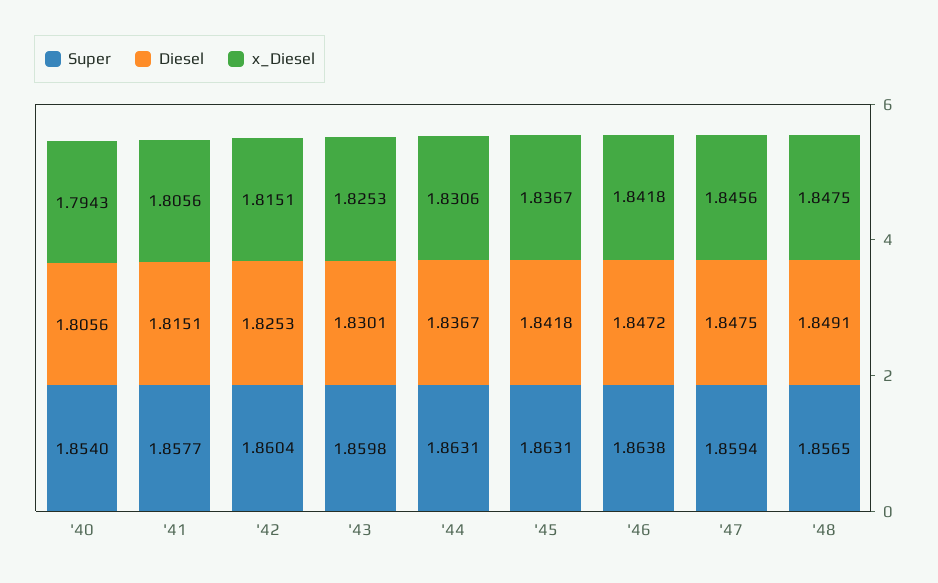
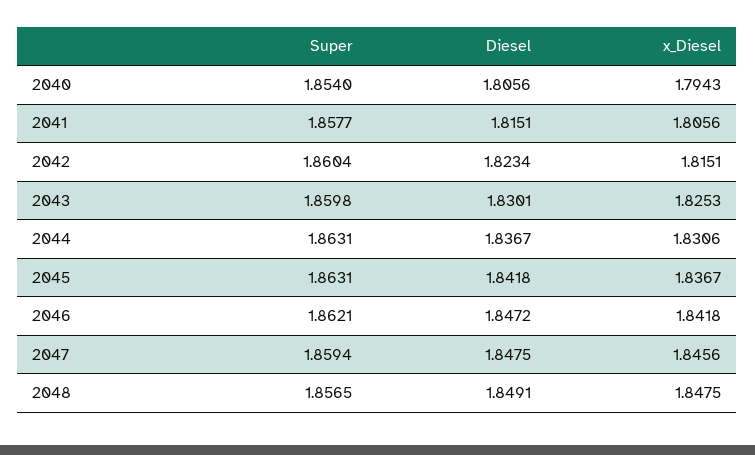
Diesel, '42: 1.8253 -> 1.8234
Super, '46: 1.8638 -> 1.8621

